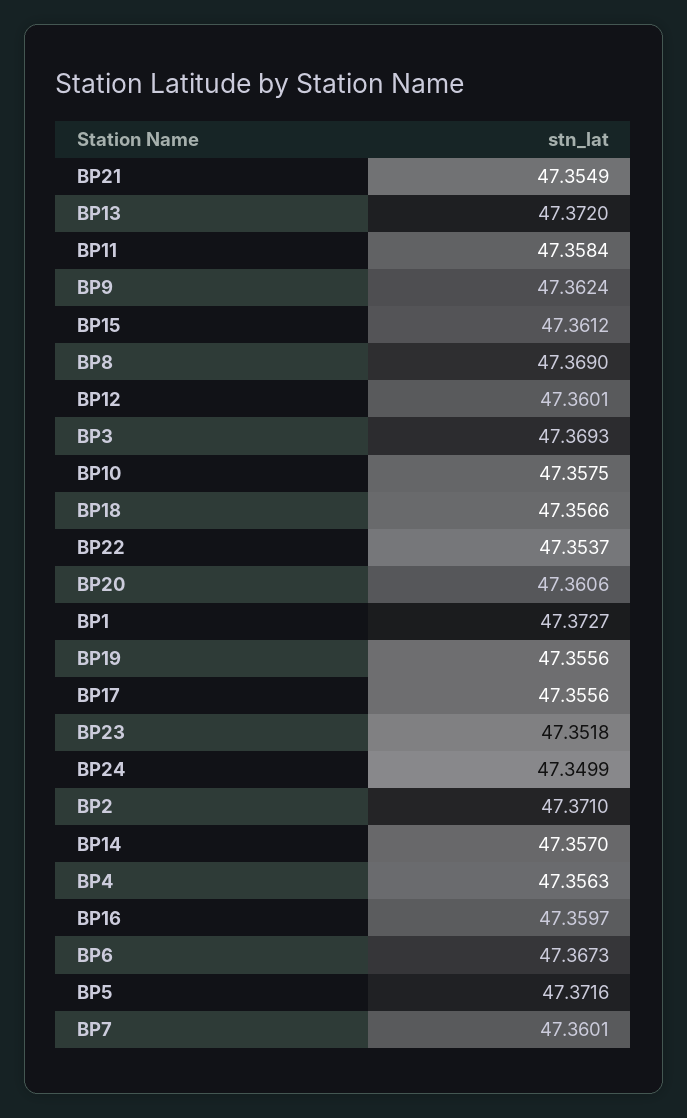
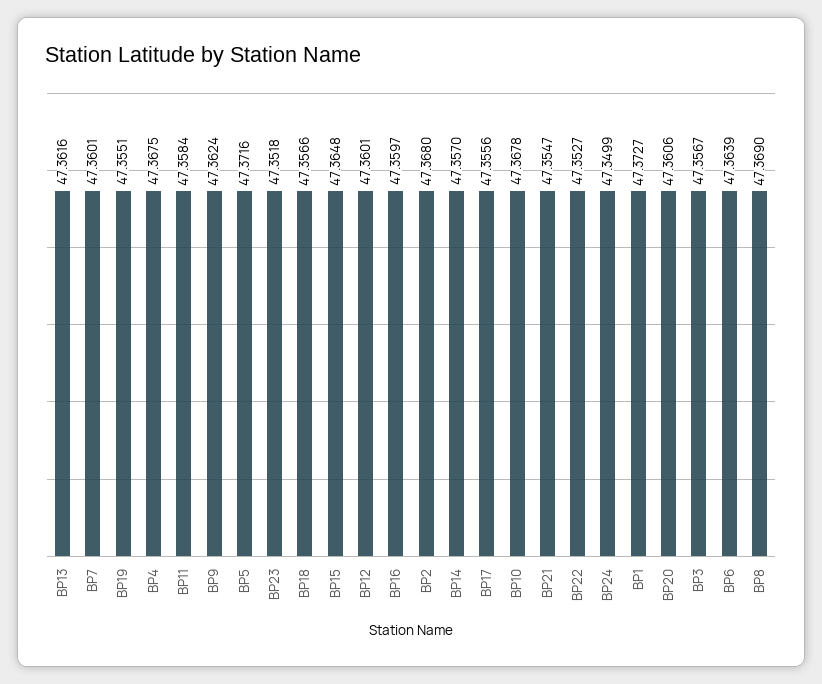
BP21: 47.3549 -> 47.3547
BP13: 47.372 -> 47.3616
BP15: 47.3612 -> 47.3648
BP3: 47.3693 -> 47.3567
BP10: 47.3575 -> 47.3678
BP22: 47.3537 -> 47.3527
BP19: 47.3556 -> 47.3551
BP2: 47.371 -> 47.368
BP4: 47.3563 -> 47.3675
BP6: 47.3673 -> 47.3639

